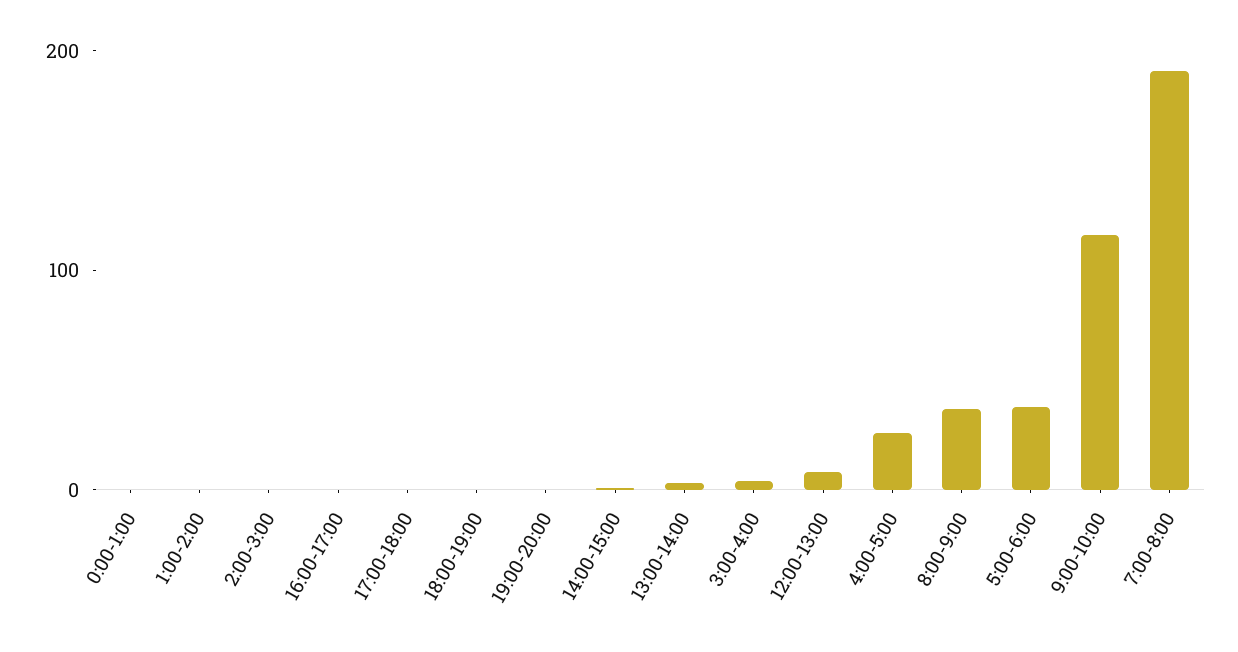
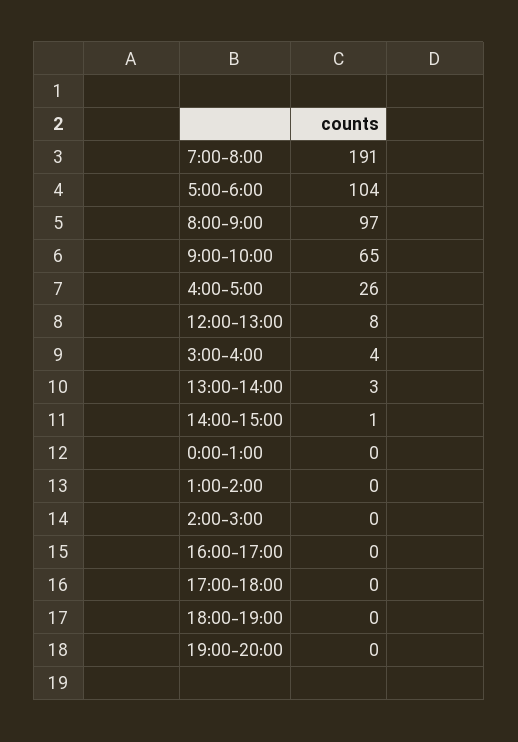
8:00-9:00: 40 -> 97
5:00-6:00: 40 -> 104
9:00-10:00: 120 -> 65

